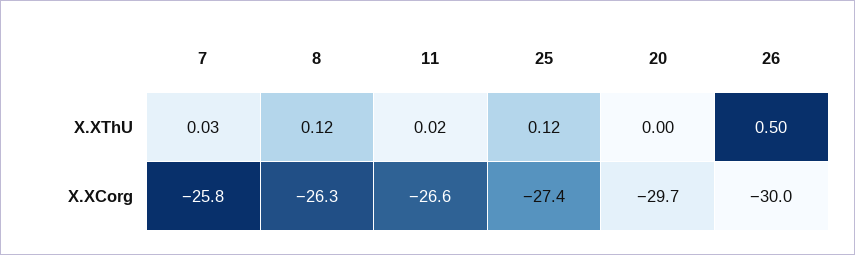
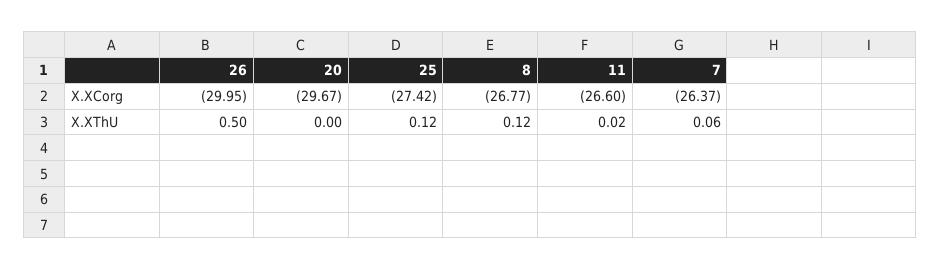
7, X.XThU: 0.03 -> 0.06
7, X.XCorg: -25.8 -> -26.37
8, X.XCorg: -26.3 -> -26.77

